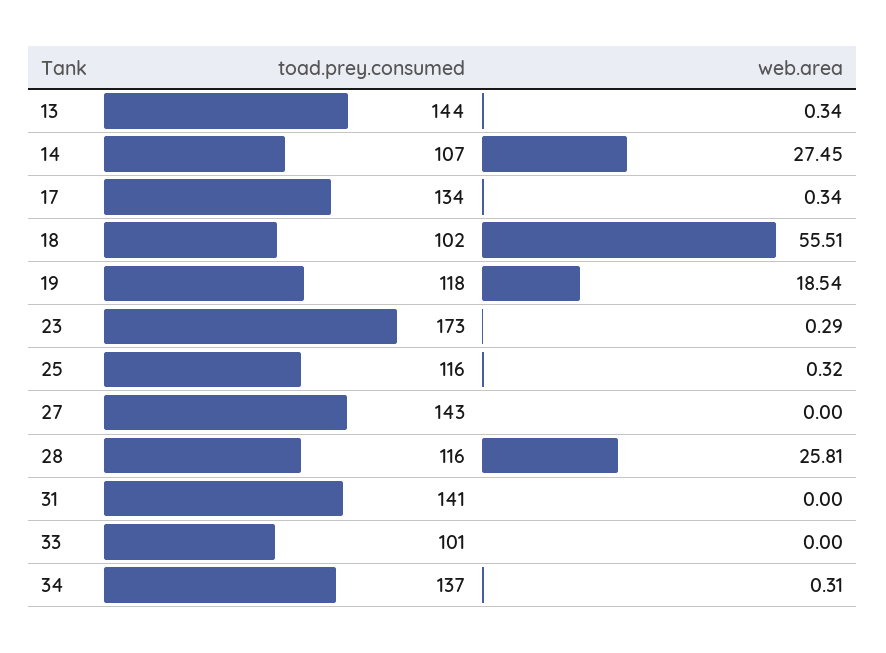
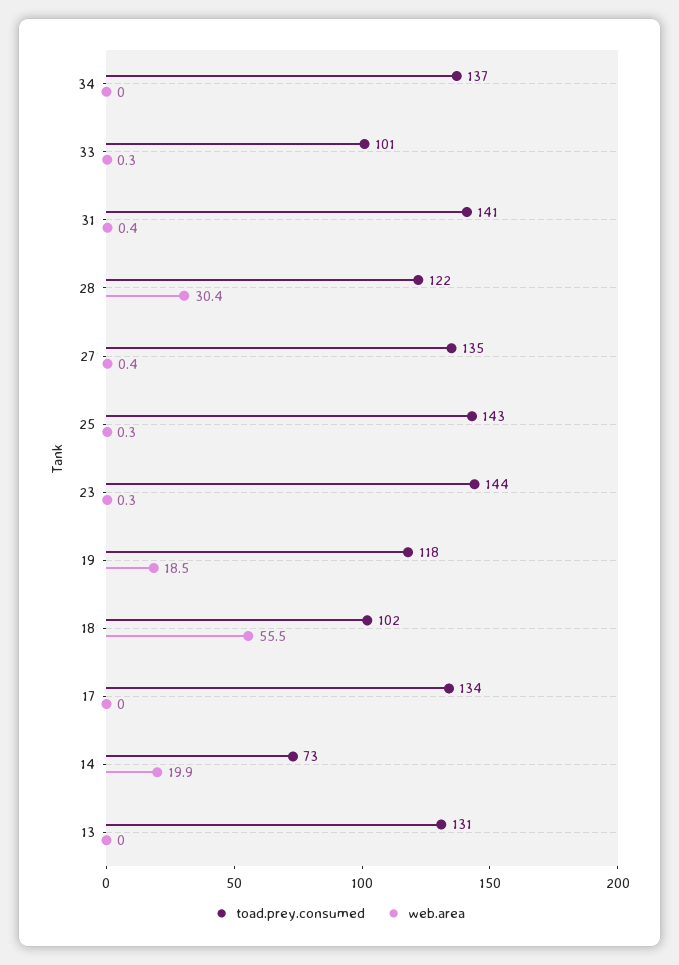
toad.prey.consumed, 13: 144 -> 131
web.area, 13: 0.34 -> 0
toad.prey.consumed, 14: 107 -> 73
web.area, 14: 27.45 -> 19.9
web.area, 17: 0.34 -> 0
toad.prey.consumed, 23: 173 -> 144
toad.prey.consumed, 25: 116 -> 143
toad.prey.consumed, 27: 143 -> 135
web.area, 27: 0 -> 0.4
toad.prey.consumed, 28: 116 -> 122
web.area, 28: 25.81 -> 30.4
web.area, 31: 0 -> 0.4
web.area, 33: 0 -> 0.3
web.area, 34: 0.31 -> 0

